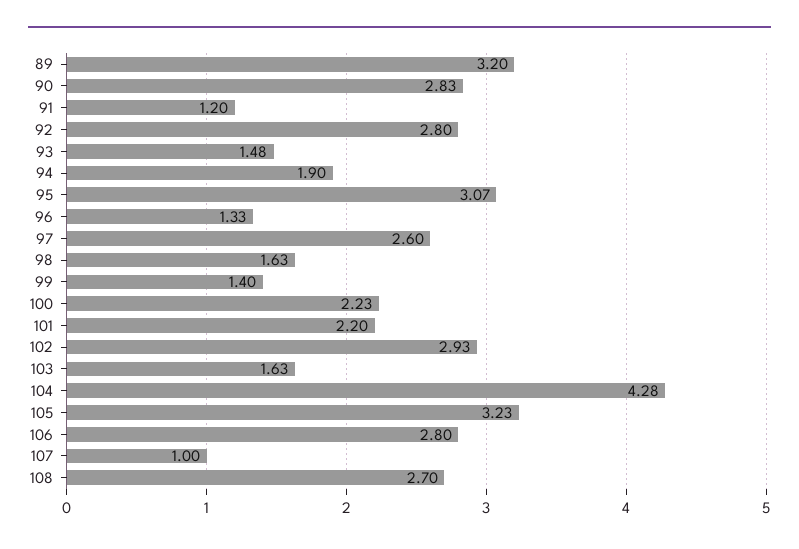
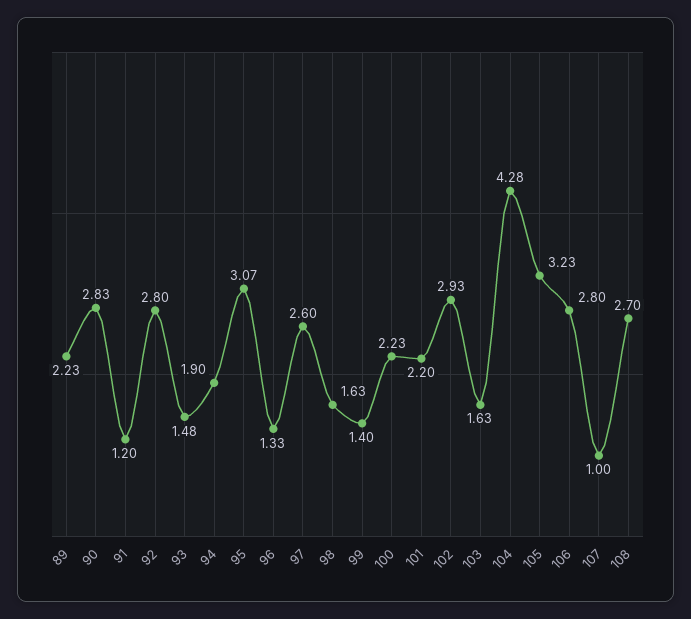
89: 3.2 -> 2.23

